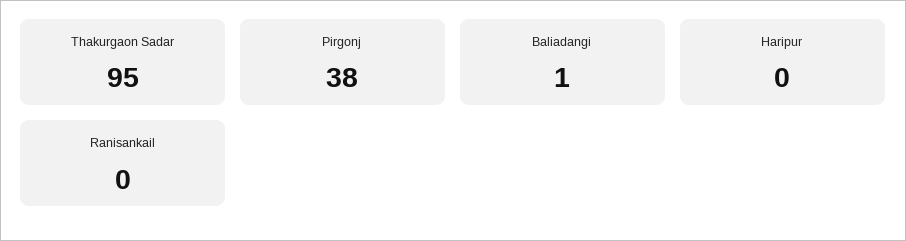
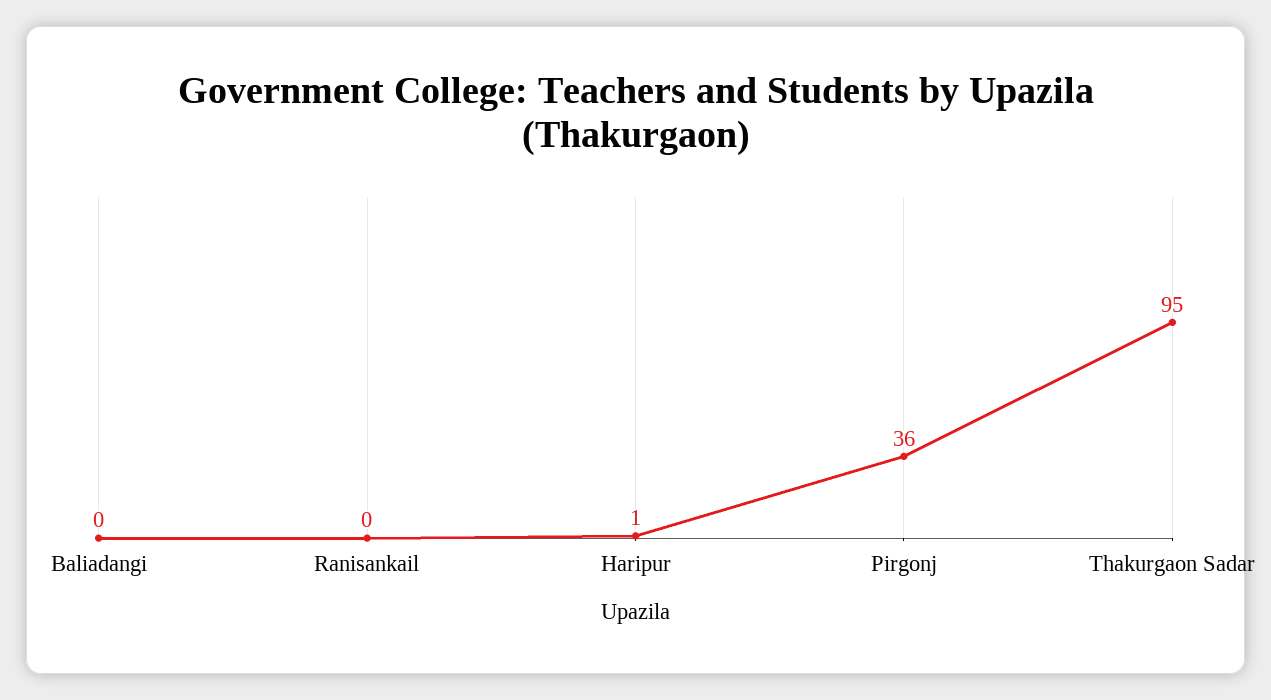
Pirgonj: 38 -> 36
Baliadangi: 1 -> 0
Haripur: 0 -> 1

